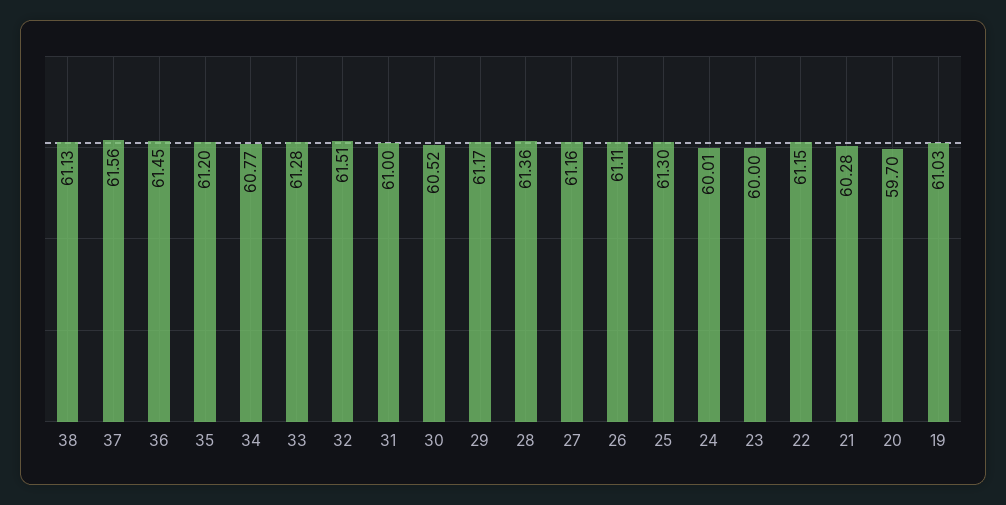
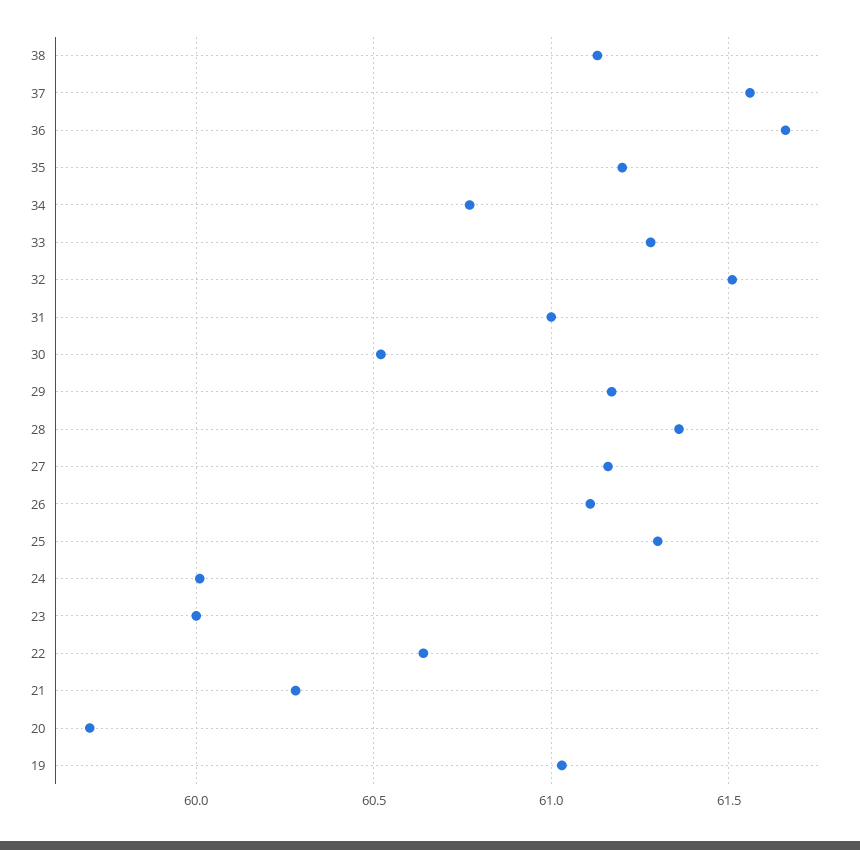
36: 61.45 -> 61.65
22: 61.15 -> 60.65

